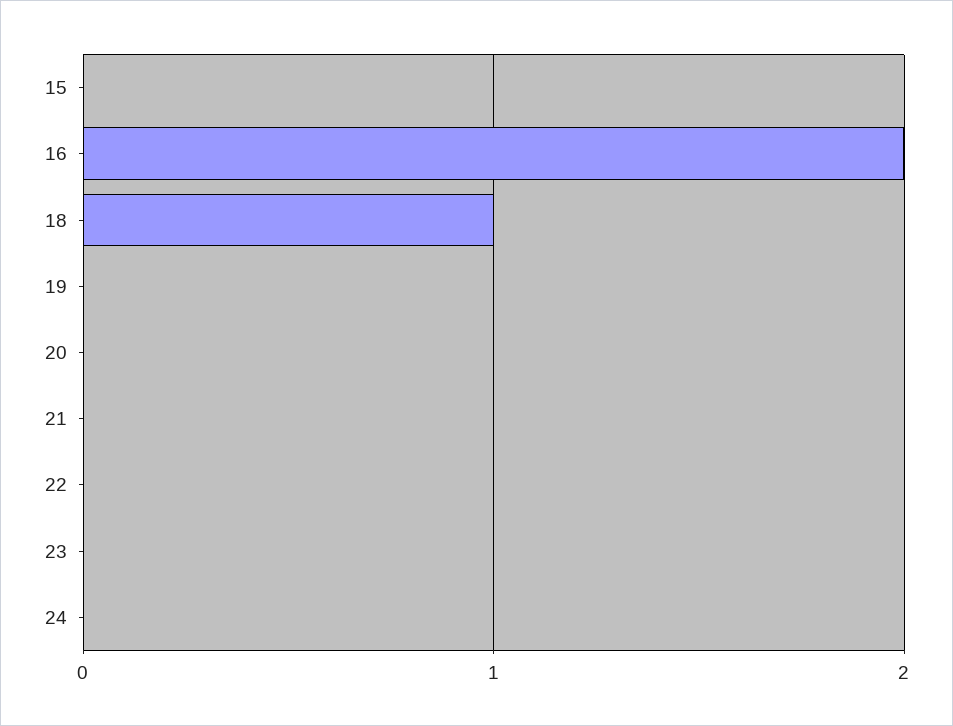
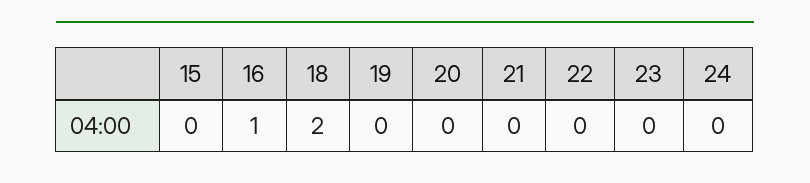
16: 2 -> 1
18: 1 -> 2

